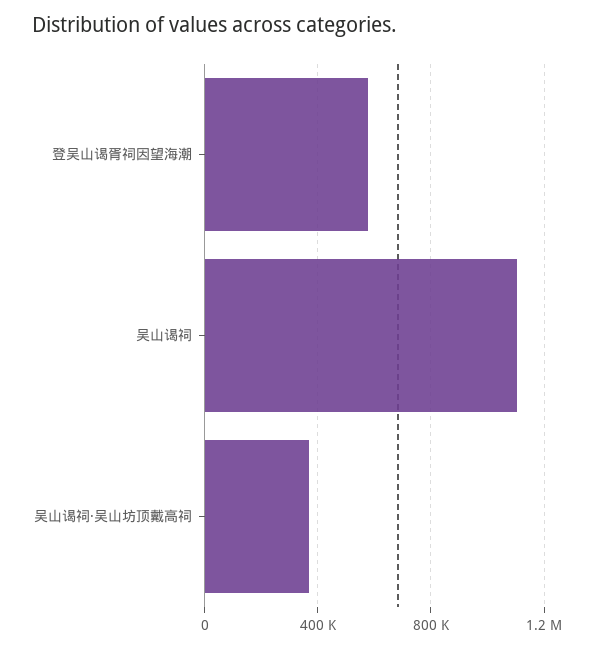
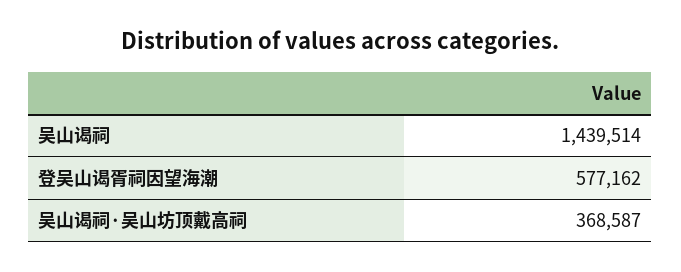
吴山谒祠: 1100000 -> 1439514

